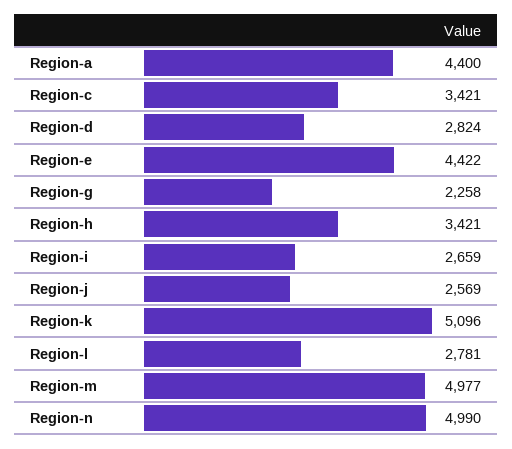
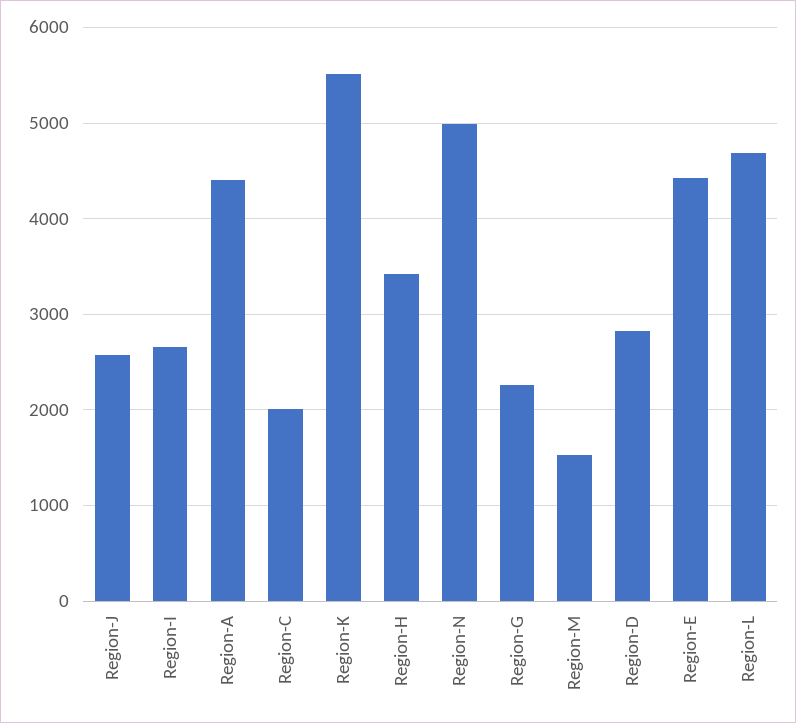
Region-c: 3421 -> 2000
Region-k: 5096 -> 5500
Region-l: 2781 -> 4700
Region-m: 4977 -> 1500

